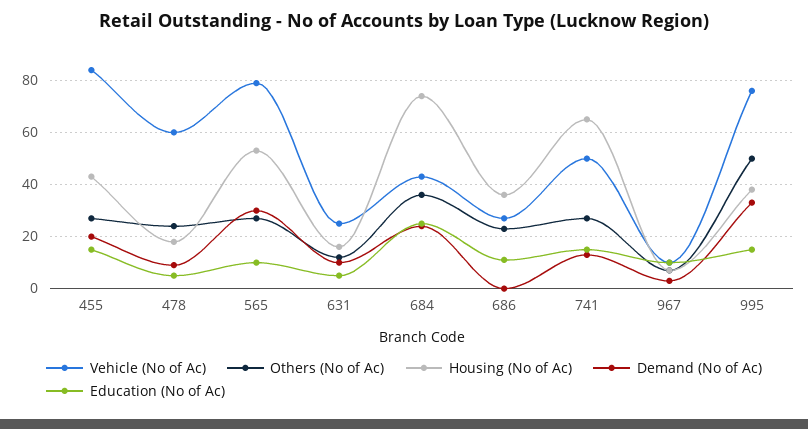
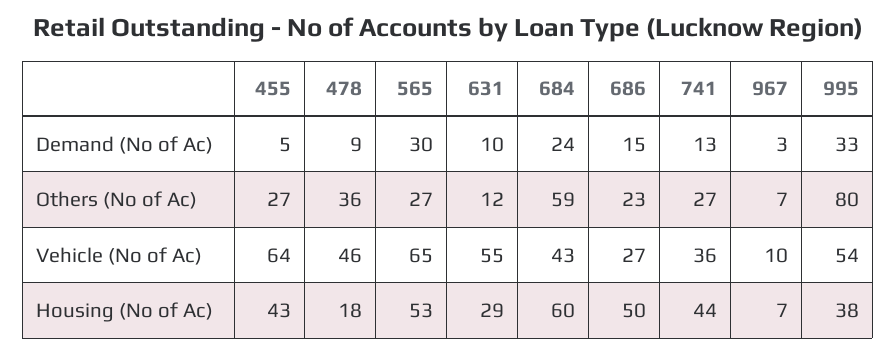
Vehicle (No of Ac), 455: 85 -> 64
Demand (No of Ac), 455: 20 -> 5
Education (No of Ac), 455: 15 -> none
Vehicle (No of Ac), 478: 60 -> 46
Others (No of Ac), 478: 25 -> 36
Education (No of Ac), 478: 5 -> none
Vehicle (No of Ac), 565: 80 -> 65
Education (No of Ac), 565: 10 -> none
Vehicle (No of Ac), 631: 25 -> 55
Housing (No of Ac), 631: 15 -> 29
Education (No of Ac), 631: 5 -> none
Others (No of Ac), 684: 35 -> 59
Housing (No of Ac), 684: 75 -> 60
Education (No of Ac), 684: 25 -> none
Housing (No of Ac), 686: 35 -> 50
Demand (No of Ac), 686: 0 -> 15
Education (No of Ac), 686: 10 -> none
Vehicle (No of Ac), 741: 50 -> 36
Housing (No of Ac), 741: 65 -> 44
Education (No of Ac), 741: 15 -> none
Education (No of Ac), 967: 10 -> none
Vehicle (No of Ac), 995: 75 -> 54
Others (No of Ac), 995: 50 -> 80
Education (No of Ac), 995: 15 -> none

